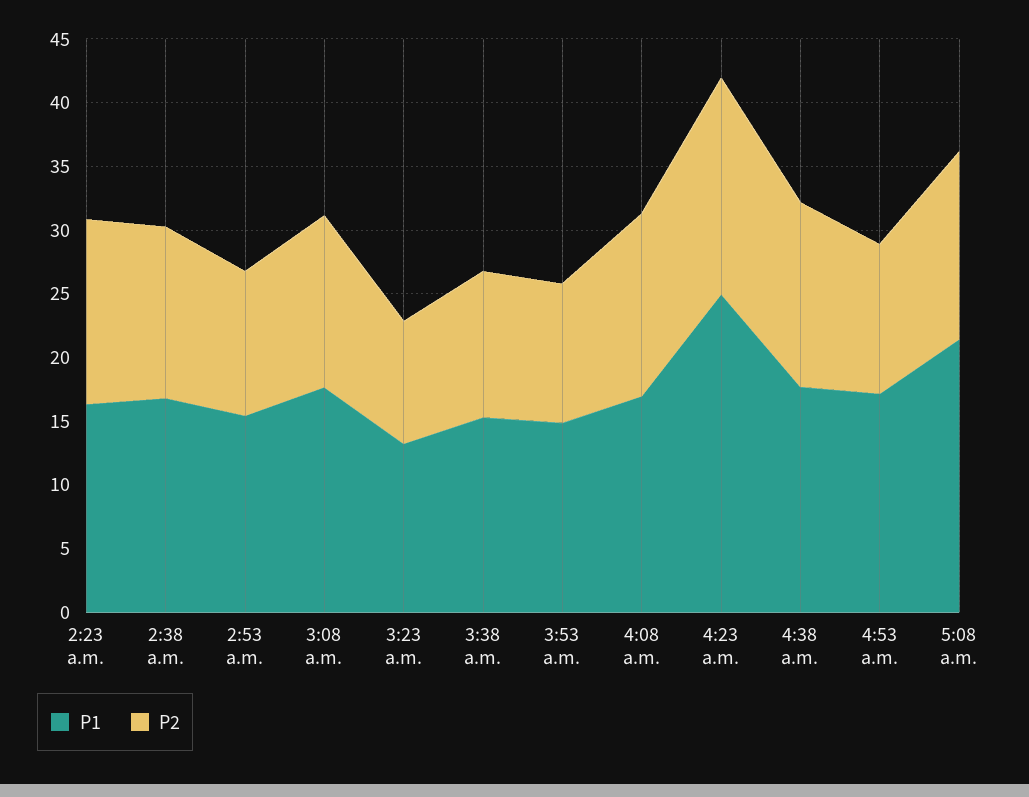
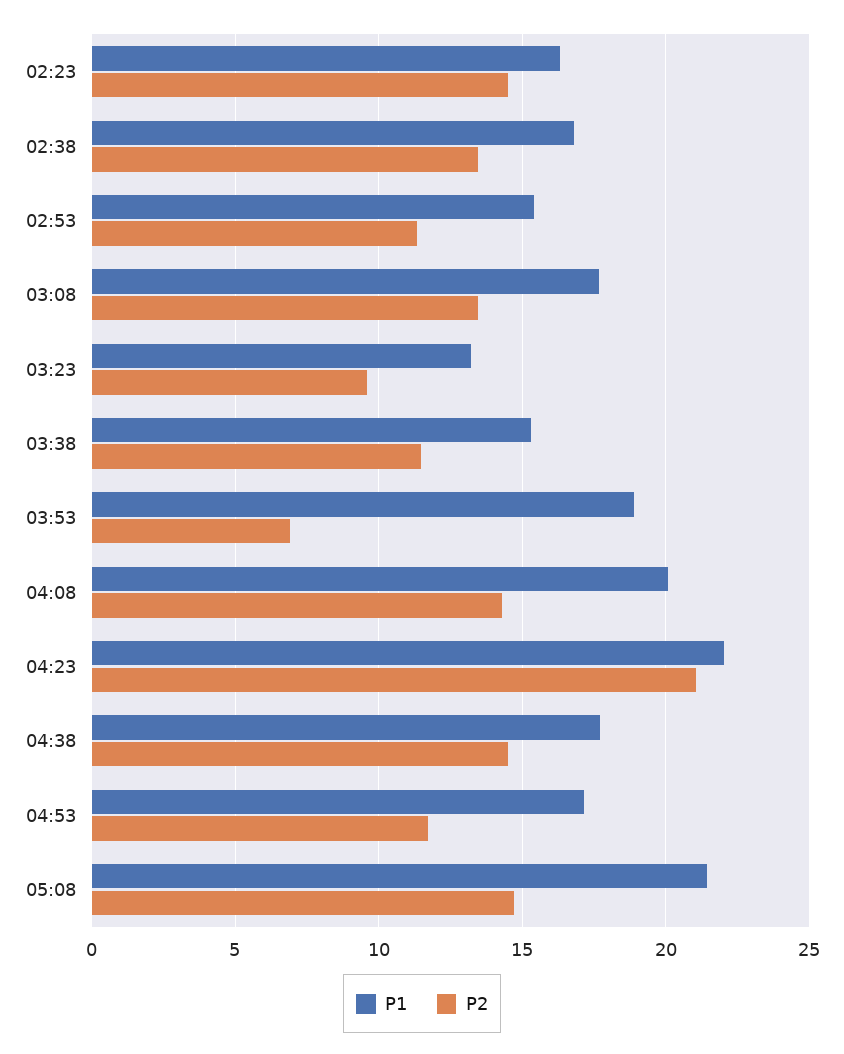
P1, 3:53 a.m.: 15 -> 19
P2, 3:53 a.m.: 11 -> 7
P1, 4:08 a.m.: 17 -> 20
P1, 4:23 a.m.: 25 -> 22
P2, 4:23 a.m.: 17 -> 21

